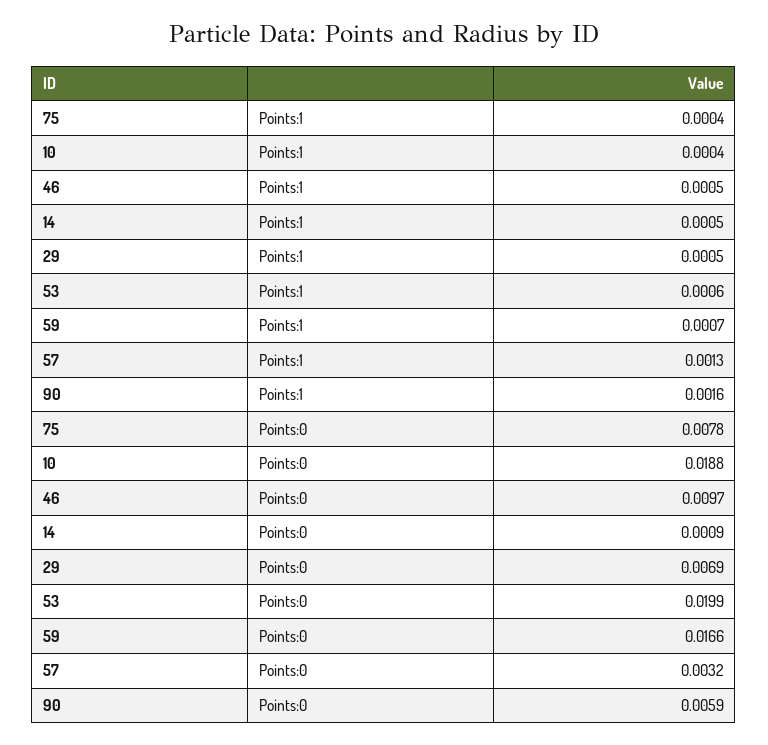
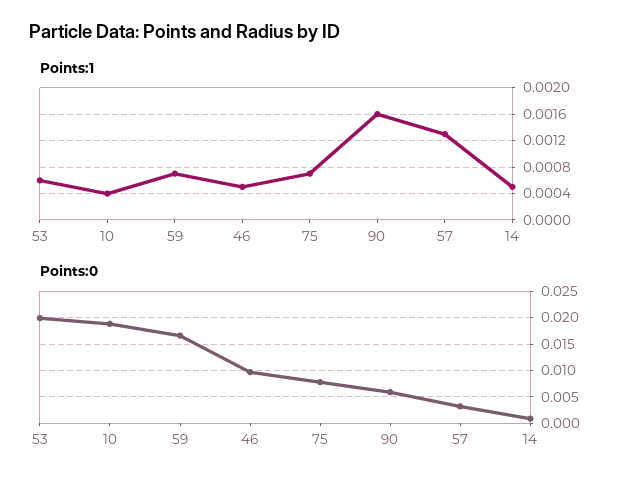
Points:1, 75: 0.0004 -> 0.0007
Points:1, 29: 0.0005 -> none
Points:0, 29: 0.0069 -> none

